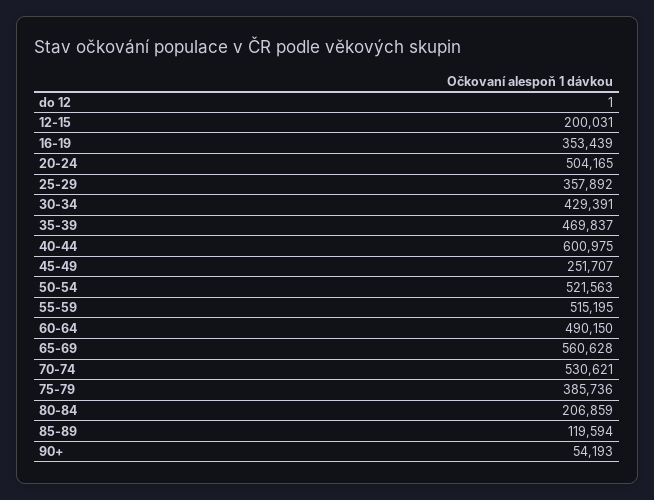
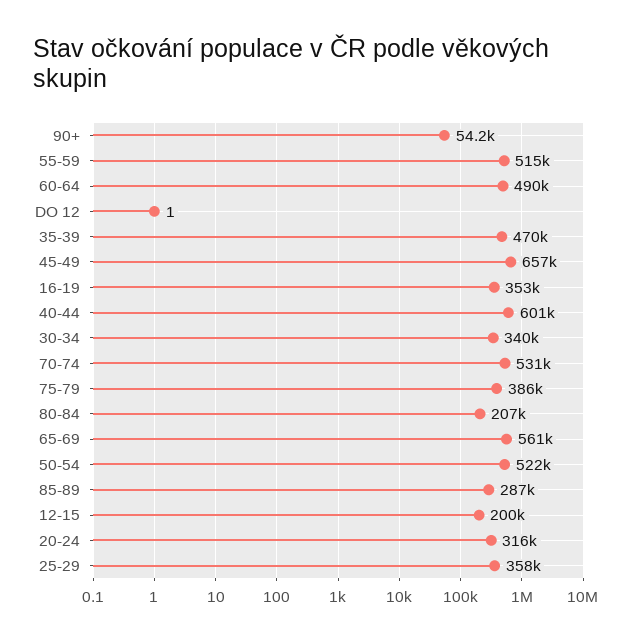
20-24: 504165 -> 316000
30-34: 429391 -> 340000
45-49: 251707 -> 657000
85-89: 119594 -> 287000

